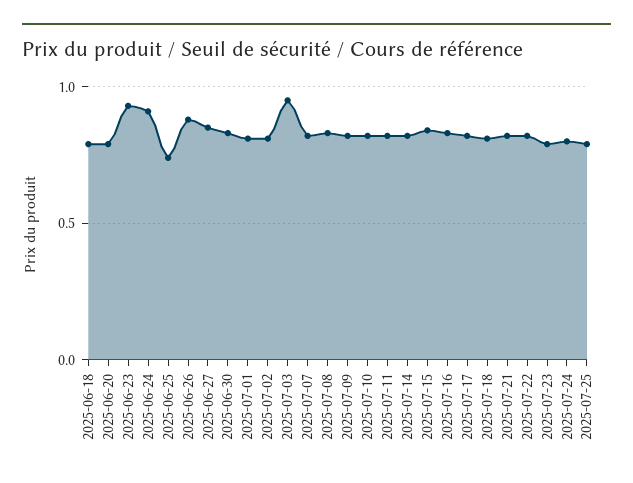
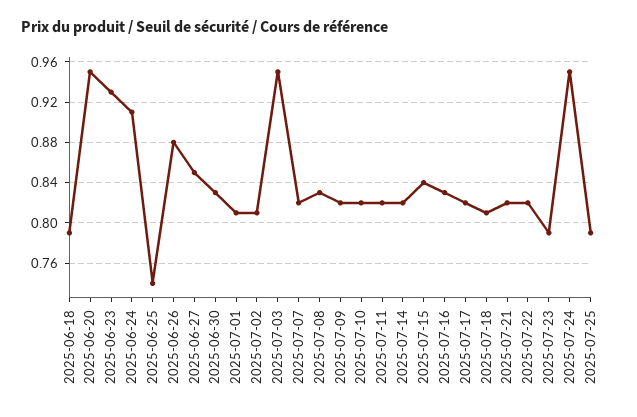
2025-06-20: 0.8 -> 0.95
2025-07-24: 0.8 -> 0.95

